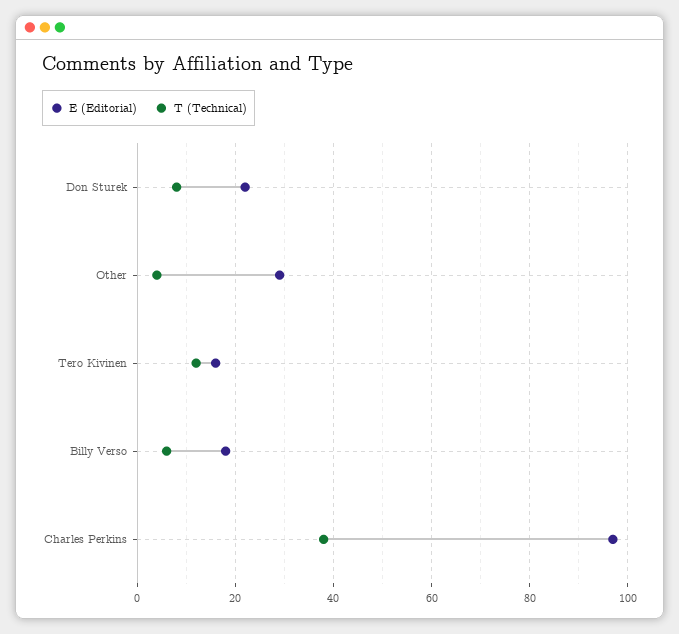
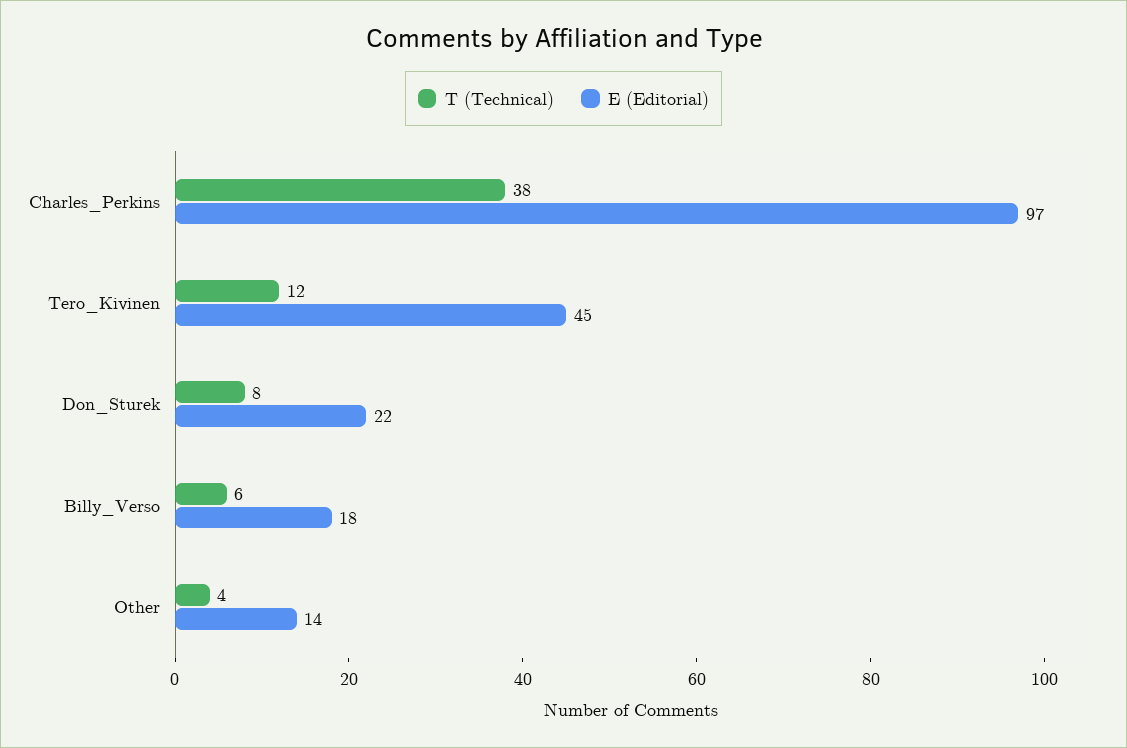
E (Editorial), Other: 30 -> 14
E (Editorial), Tero Kivinen: 15 -> 45

